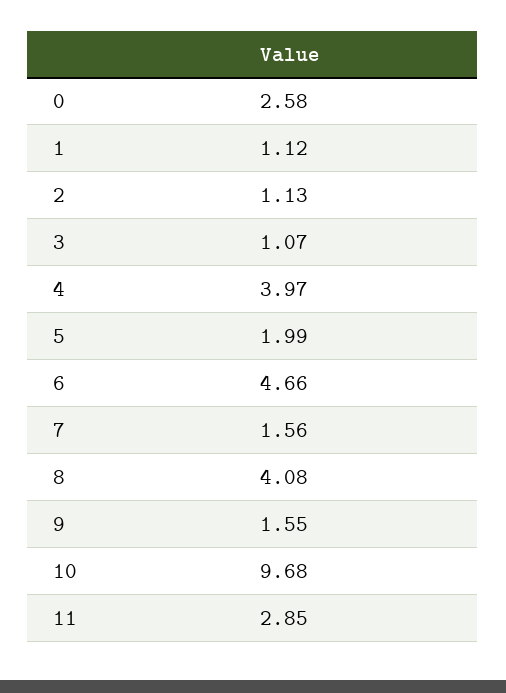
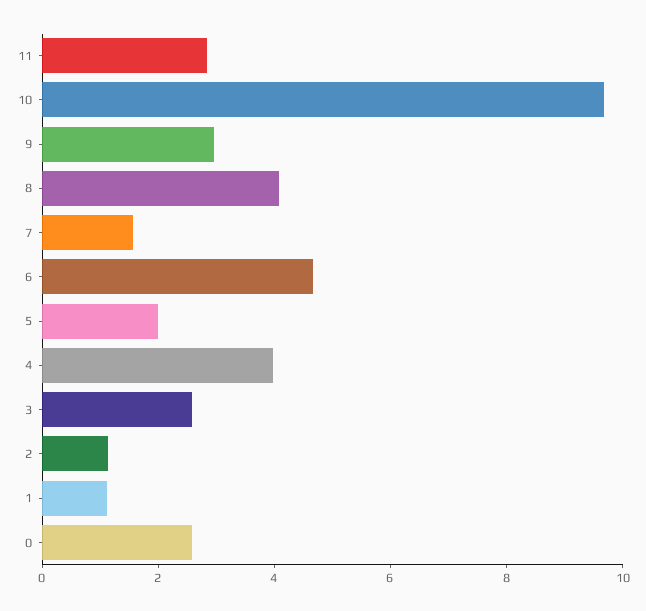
3: 1.07 -> 2.5
9: 1.55 -> 3

